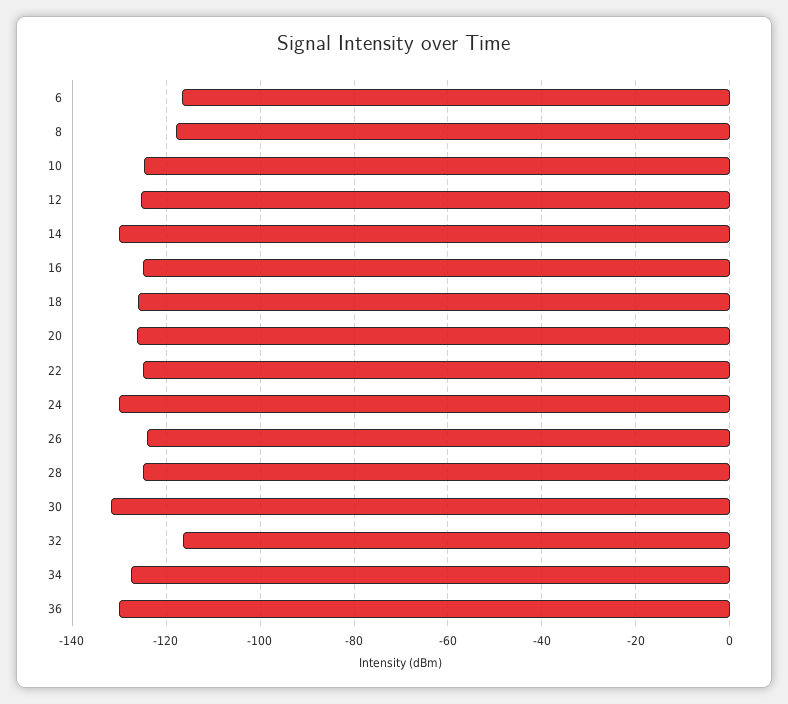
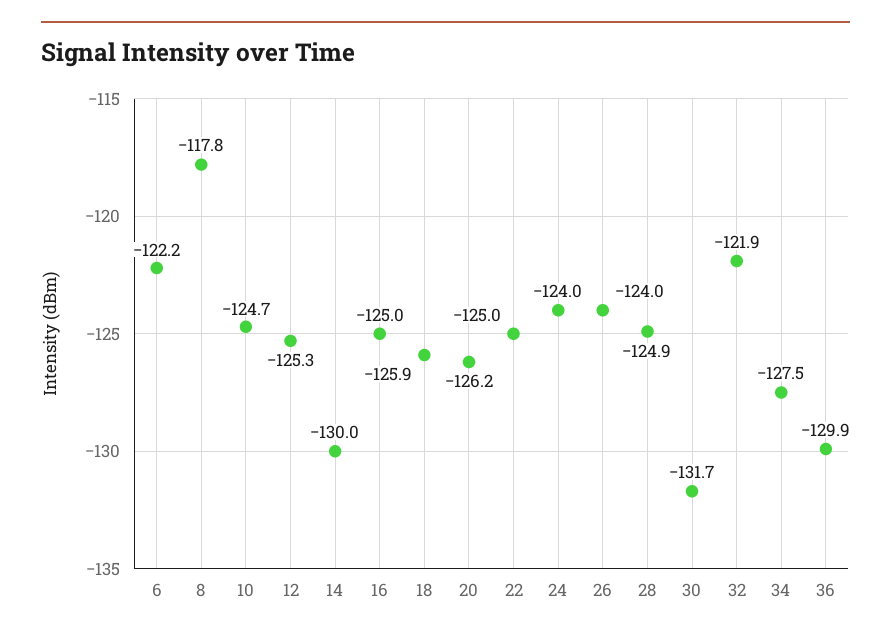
6: -116 -> -122.2
24: -130 -> -124
32: -116 -> -121.9

